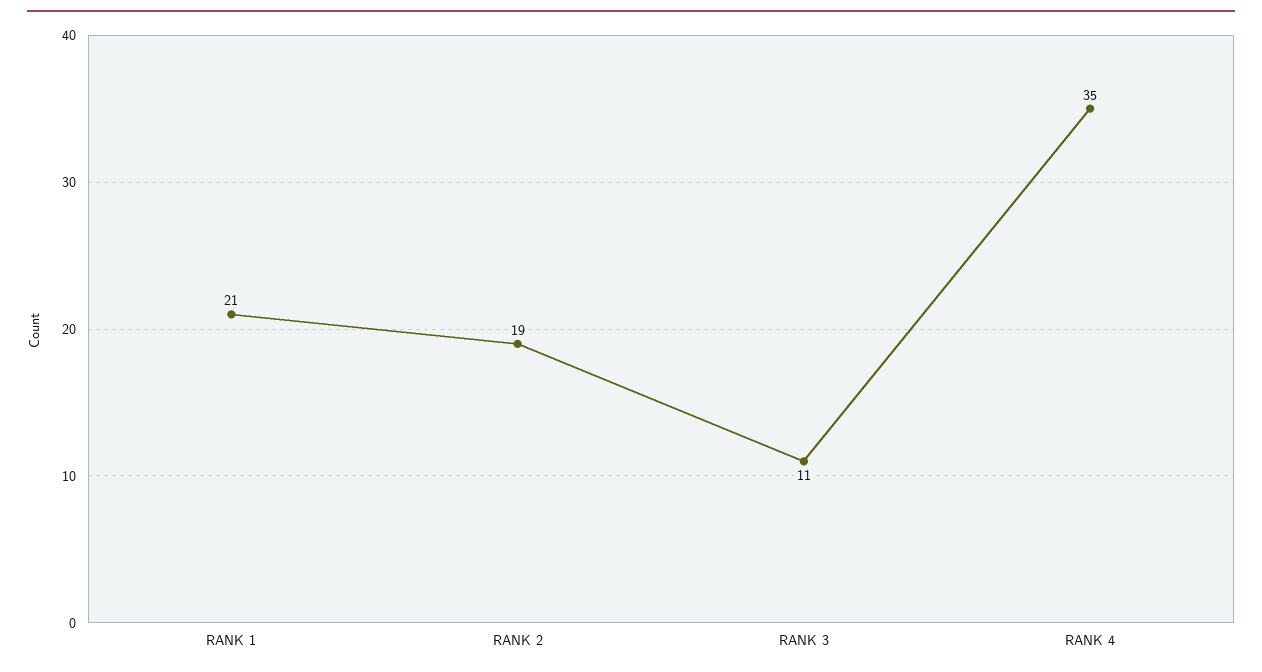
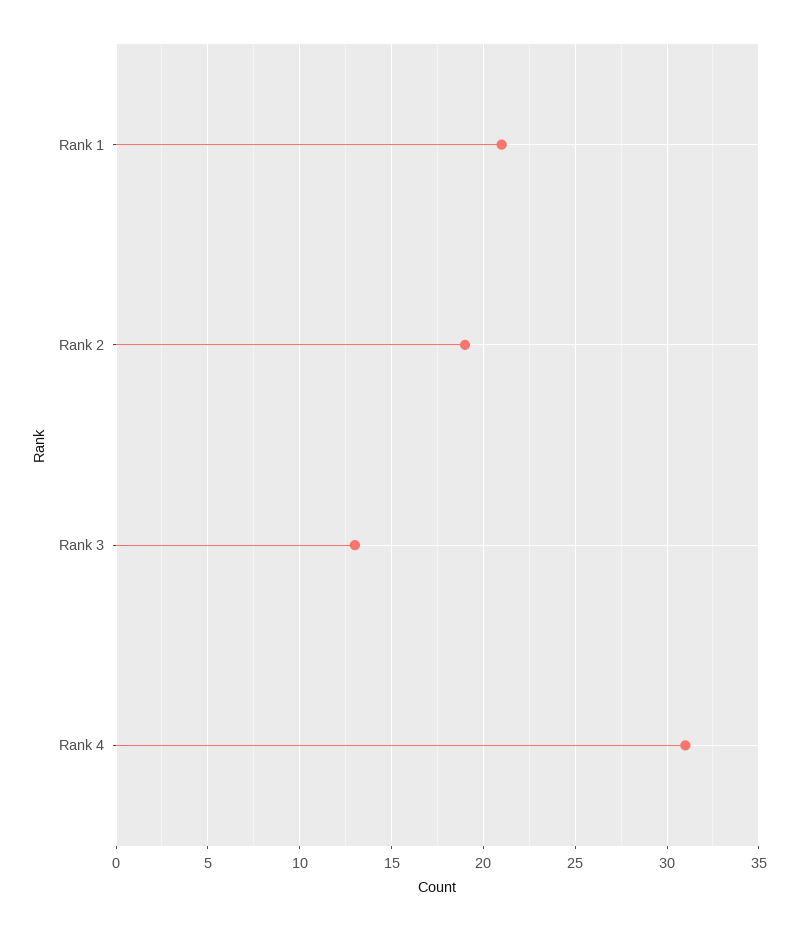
RANK 3: 11 -> 13
RANK 4: 35 -> 31

